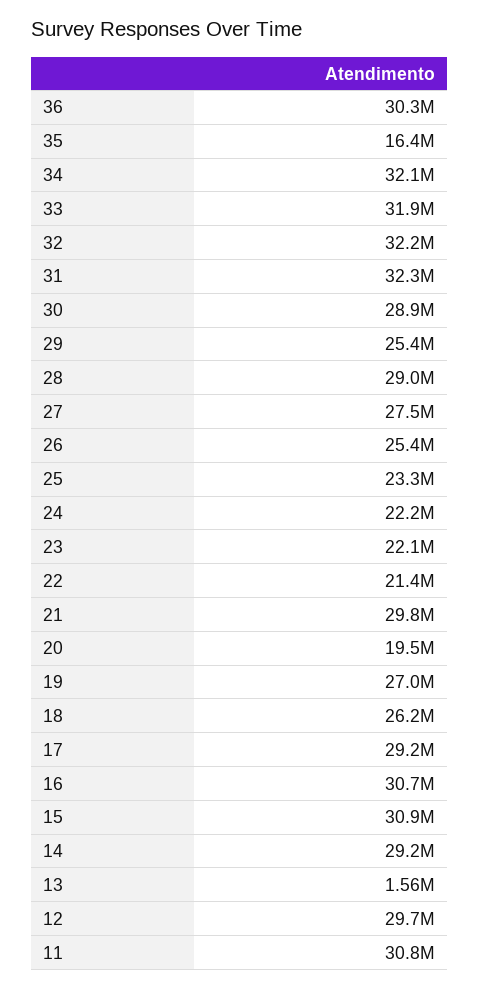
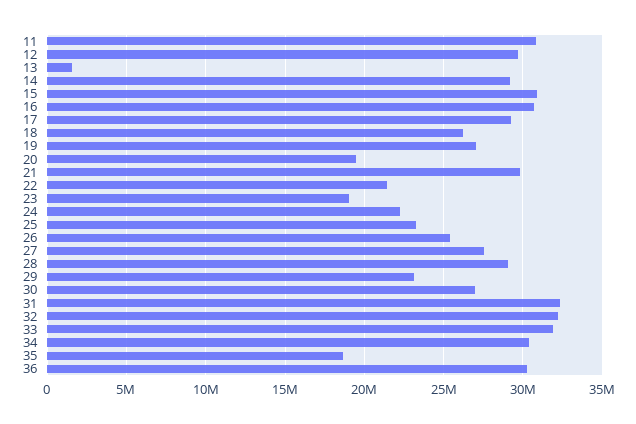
35: 16400000 -> 18500000
34: 32100000 -> 30500000
30: 28900000 -> 27000000
29: 25400000 -> 23000000
23: 22100000 -> 19000000

